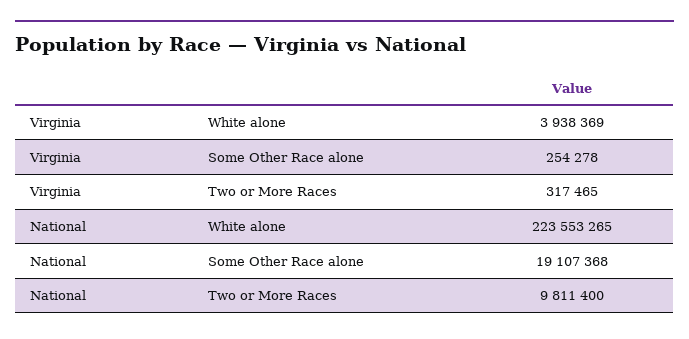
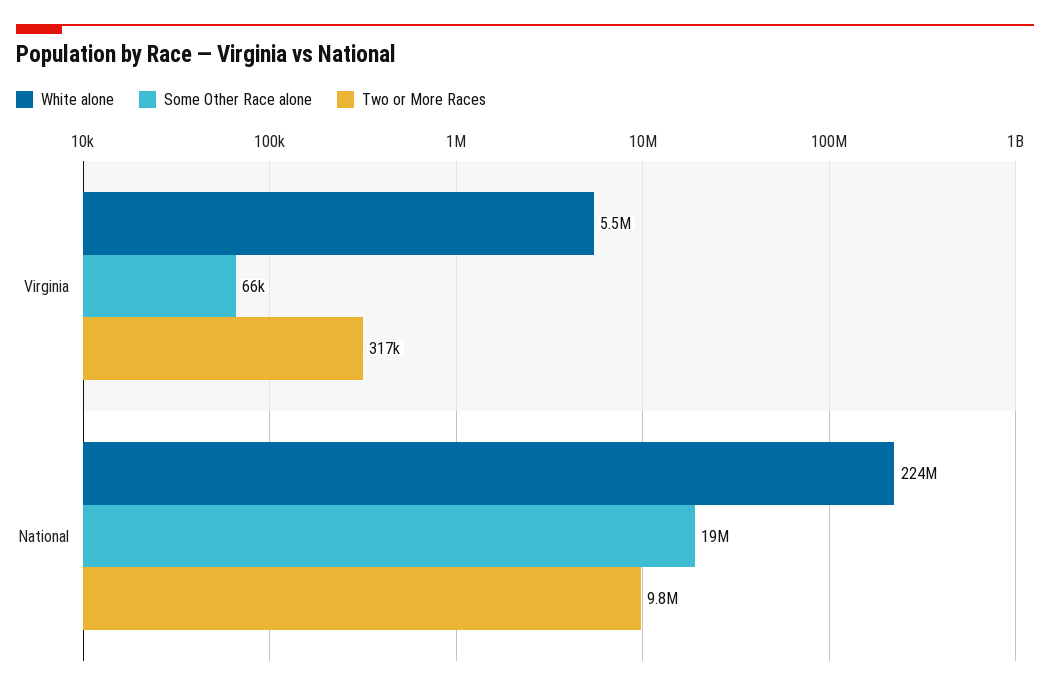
White alone, Virginia: 3938369 -> 5500000
Some Other Race alone, Virginia: 254278 -> 66000

